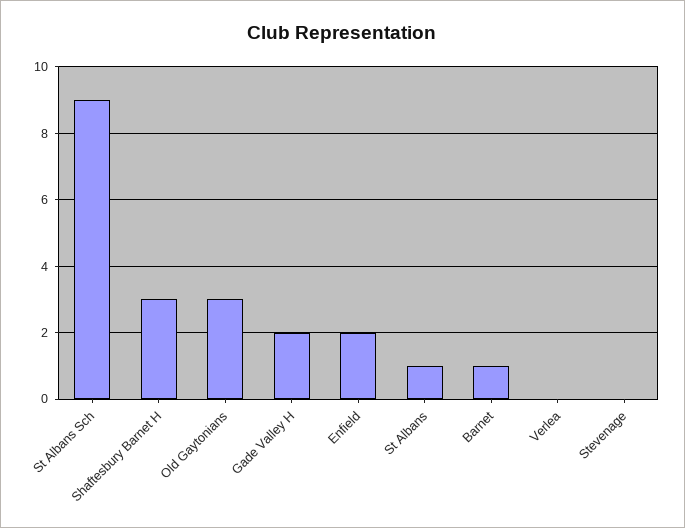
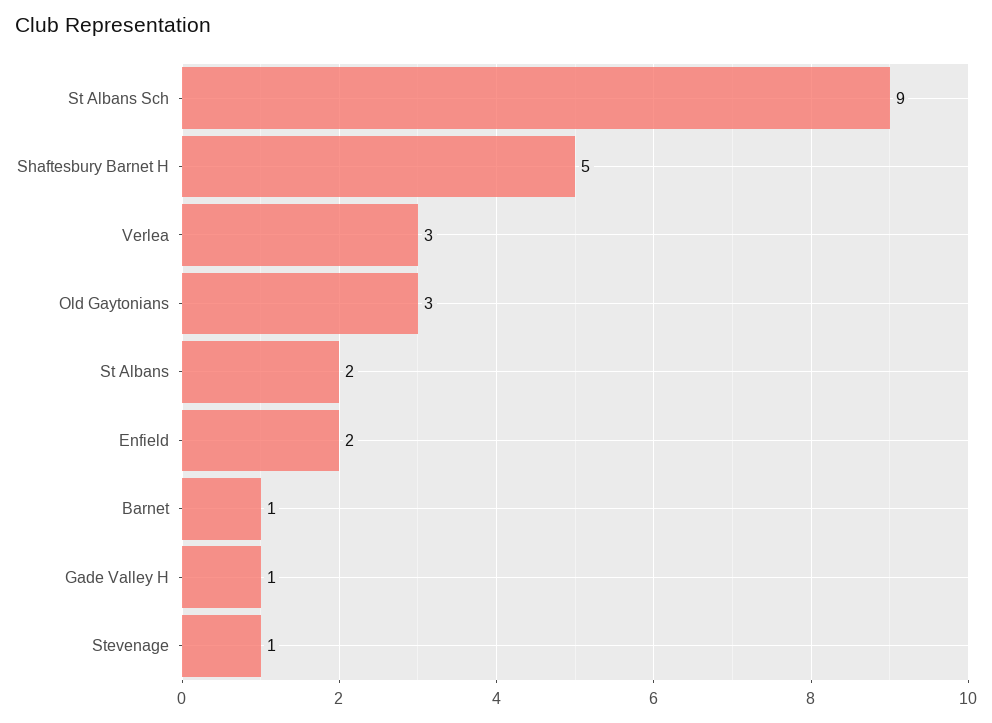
Shaftesbury Barnet H: 3 -> 5
Gade Valley H: 2 -> 1
St Albans: 1 -> 2
Verlea: 0 -> 3
Stevenage: 0 -> 1

